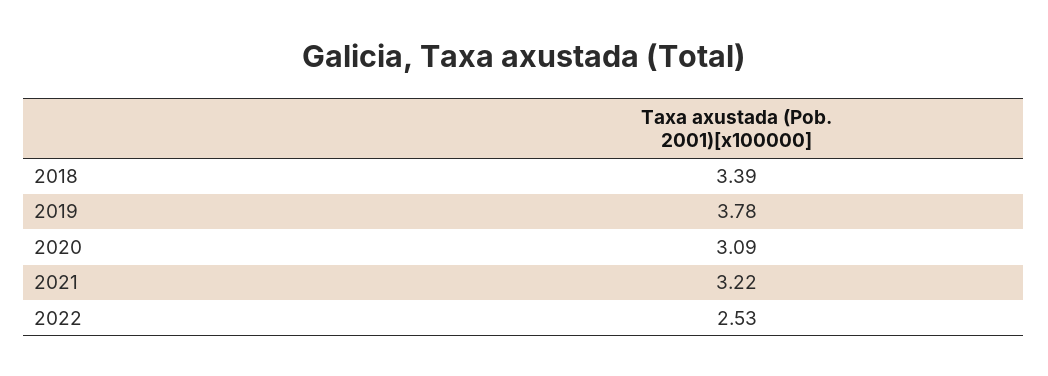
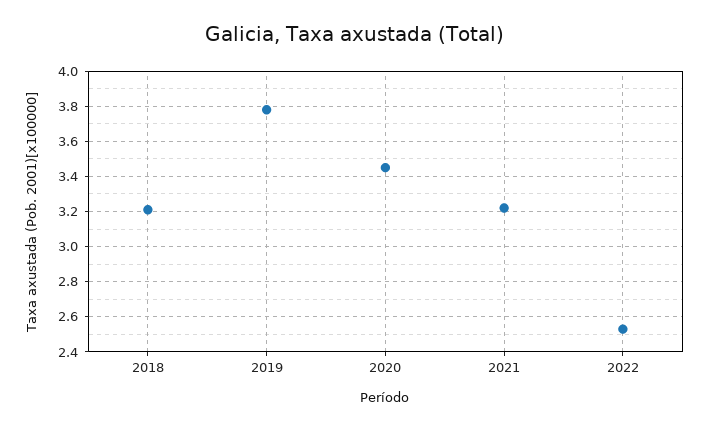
2018: 3.39 -> 3.2
2020: 3.09 -> 3.45

